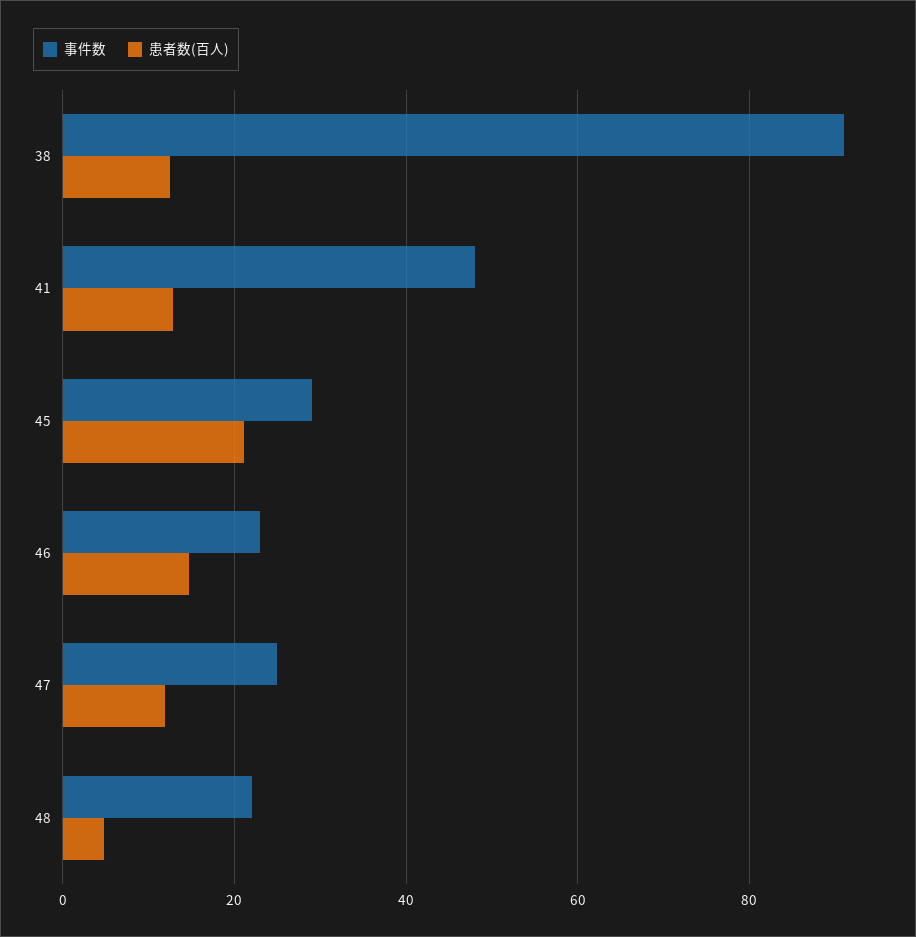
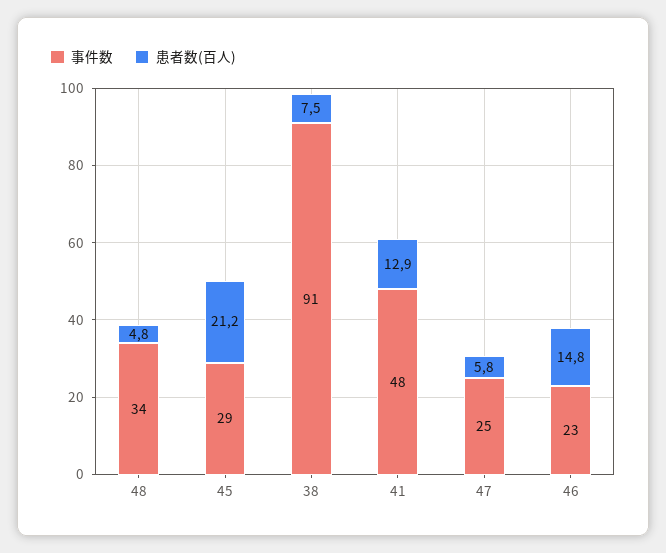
患者数(百人), 38: 12 -> 7.5
患者数(百人), 47: 12 -> 5.8
事件数, 48: 22 -> 34

